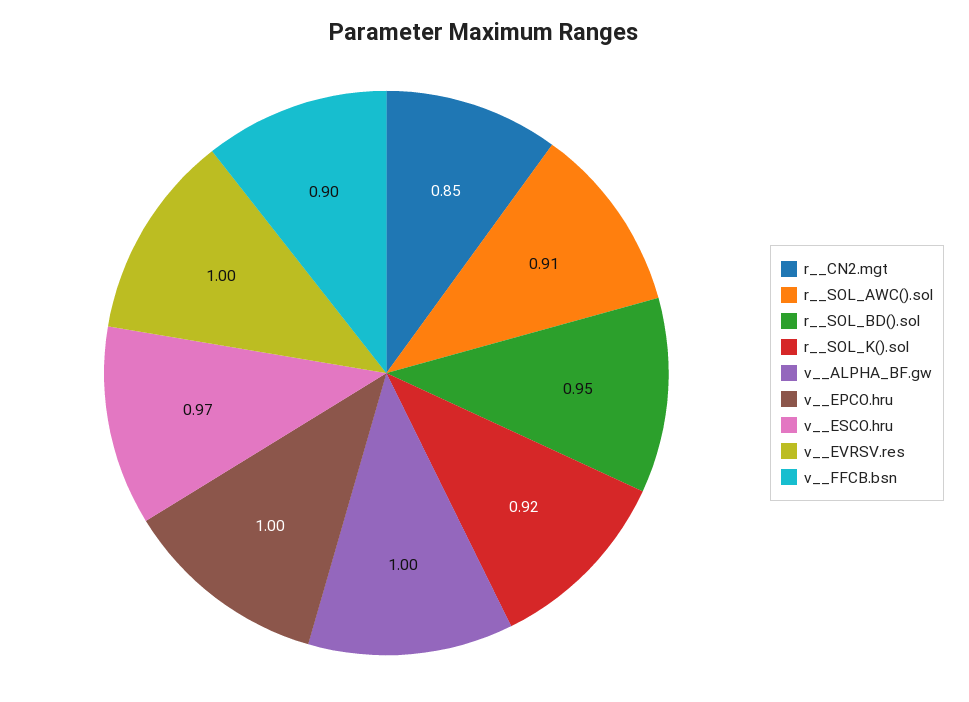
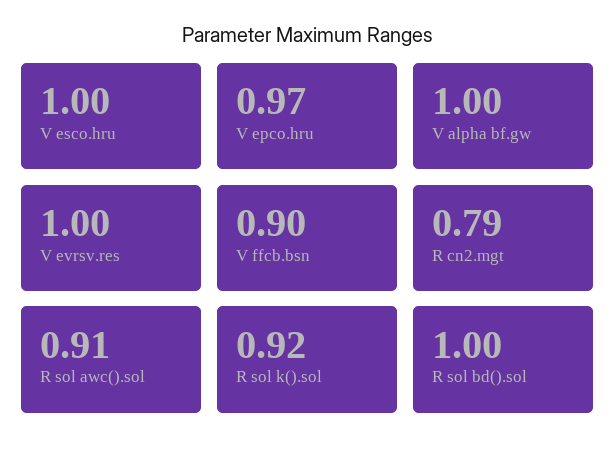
r__CN2.mgt: 0.85 -> 0.79
r__SOL_BD().sol: 0.95 -> 1
v__EPCO.hru: 1 -> 0.97
v__ESCO.hru: 0.97 -> 1

